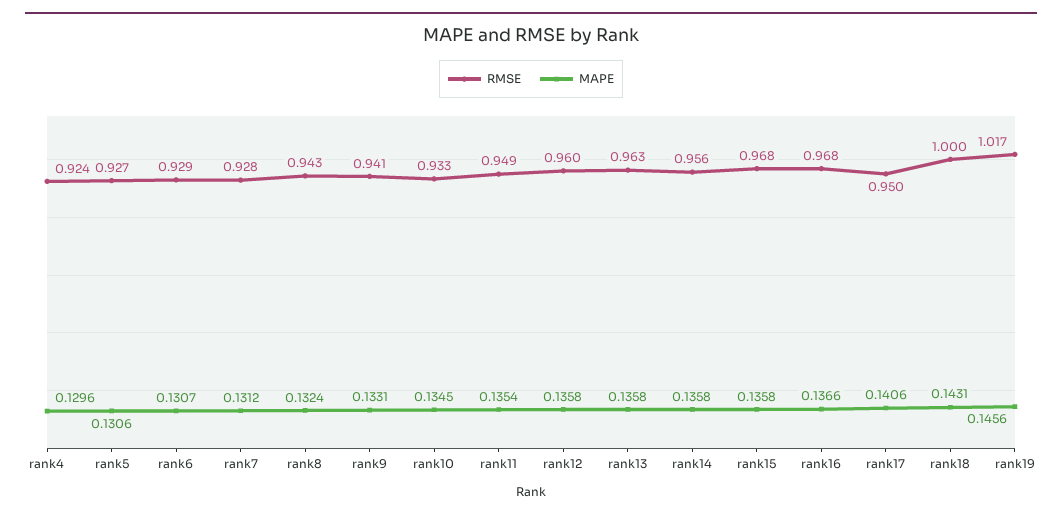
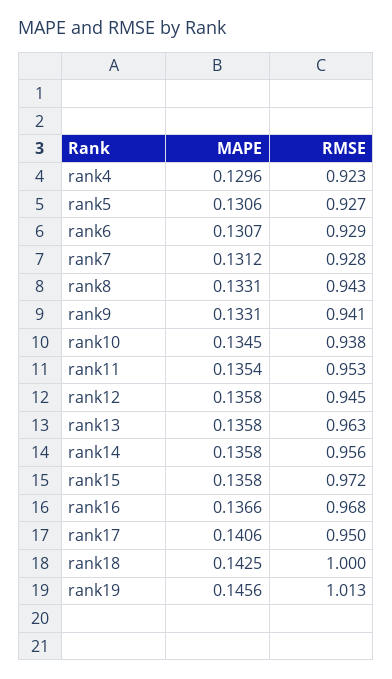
RMSE, rank4: 0.924 -> 0.923
MAPE, rank8: 0.1324 -> 0.1331
RMSE, rank10: 0.933 -> 0.938
RMSE, rank11: 0.949 -> 0.953
RMSE, rank12: 0.96 -> 0.945
RMSE, rank15: 0.968 -> 0.972
MAPE, rank18: 0.1431 -> 0.1425
RMSE, rank19: 1.017 -> 1.013

